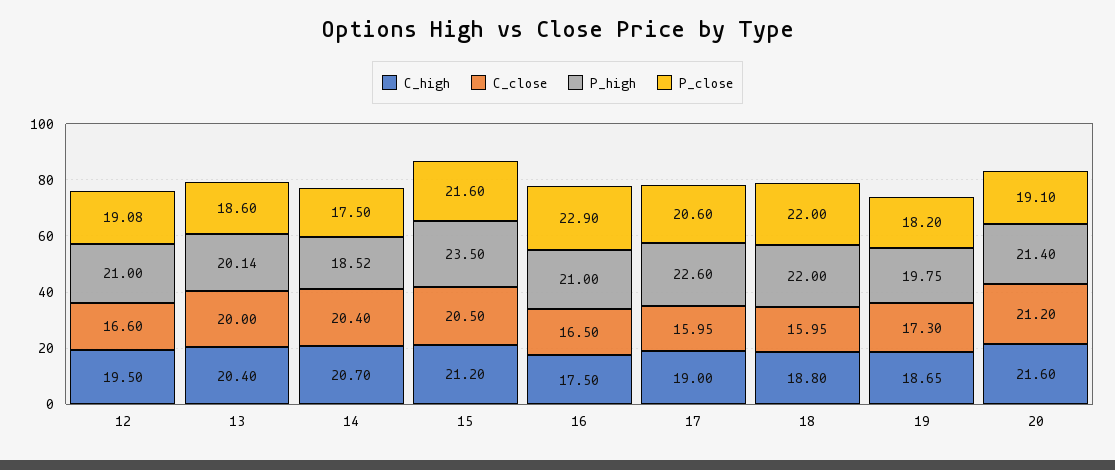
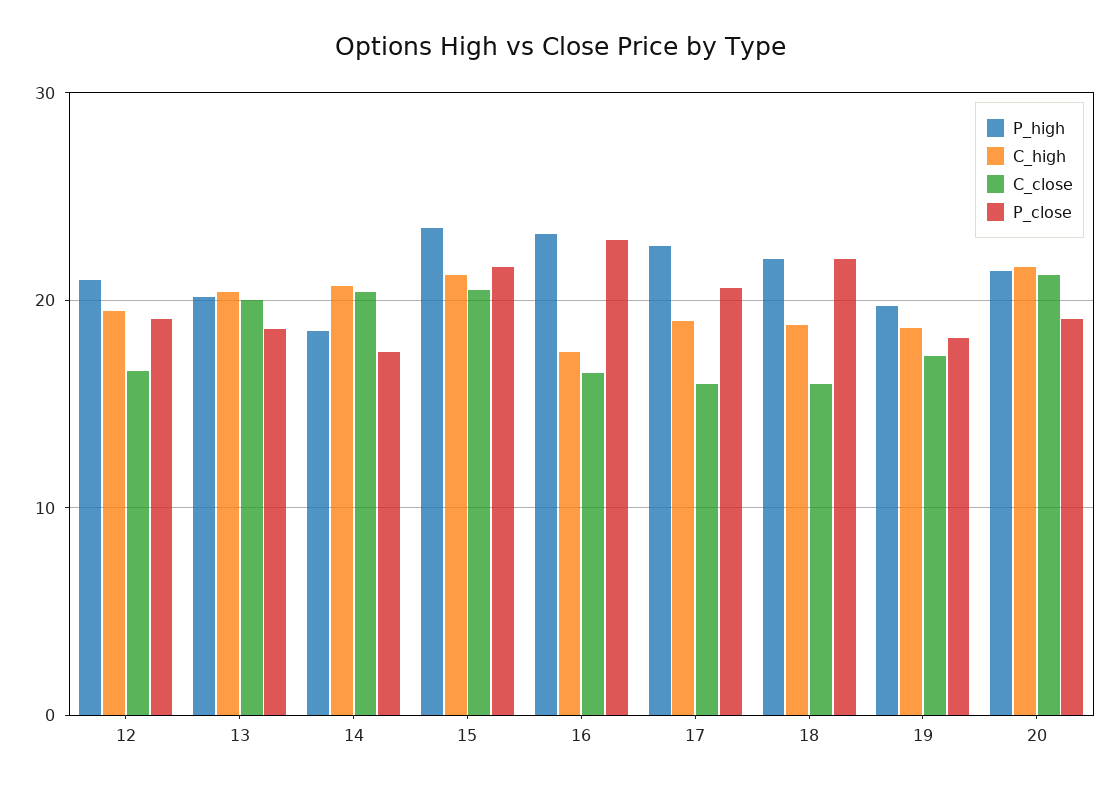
P_high, 16: 21 -> 23

